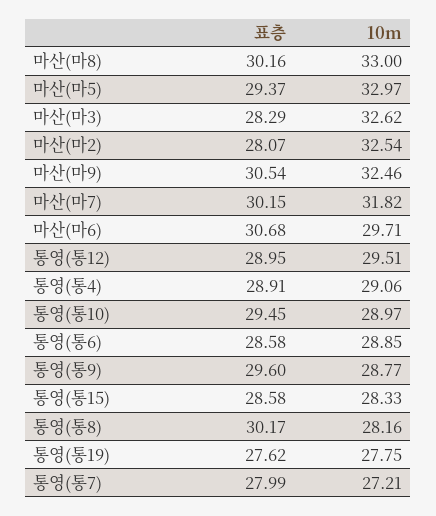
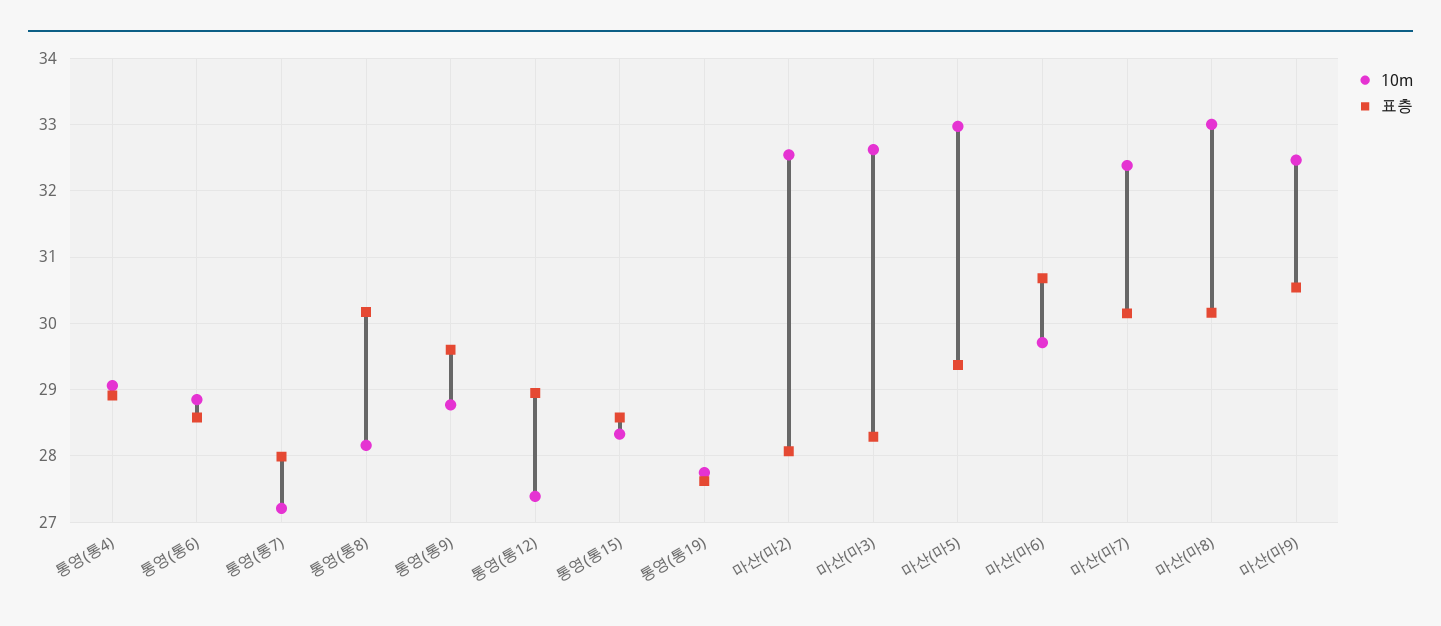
10m, 마산(마7): 31.82 -> 32.4
10m, 통영(통12): 29.51 -> 27.4
표층, 통영(통10): 29.45 -> none
10m, 통영(통10): 28.97 -> none

